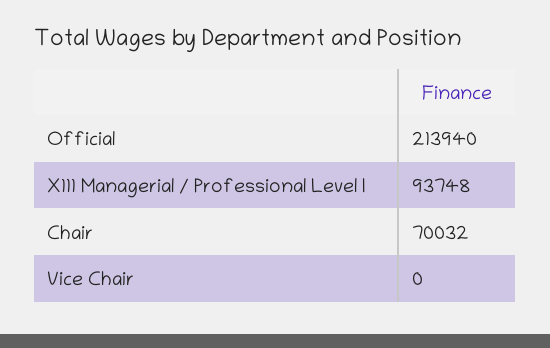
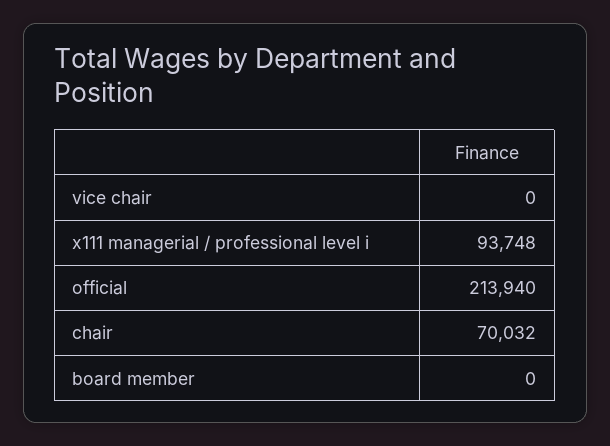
board member: none -> 0

